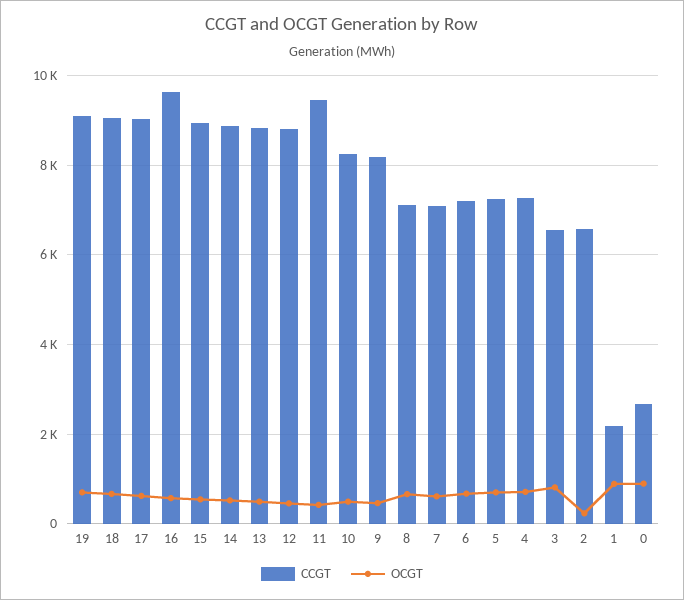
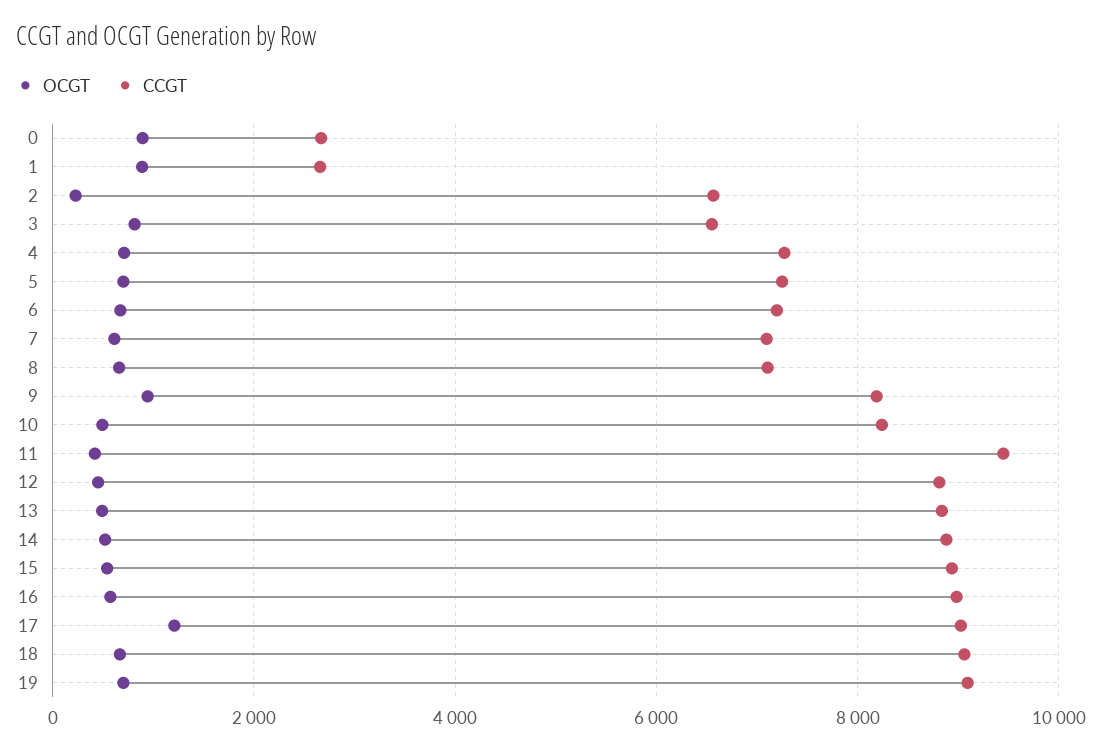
OCGT, 17: 600 -> 1200
CCGT, 16: 9600 -> 9000
OCGT, 9: 400 -> 1000
CCGT, 1: 2200 -> 2600

